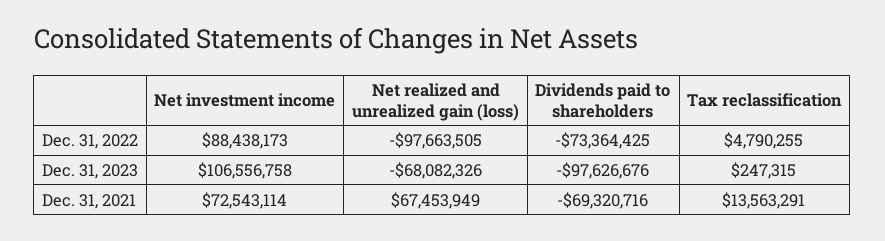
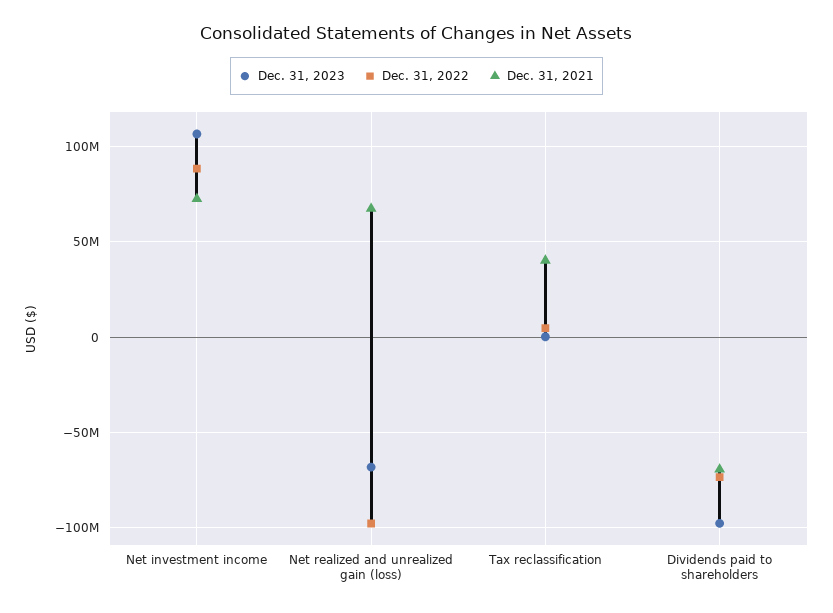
Dec. 31, 2021, Tax reclassification: 13563291 -> 40000000

